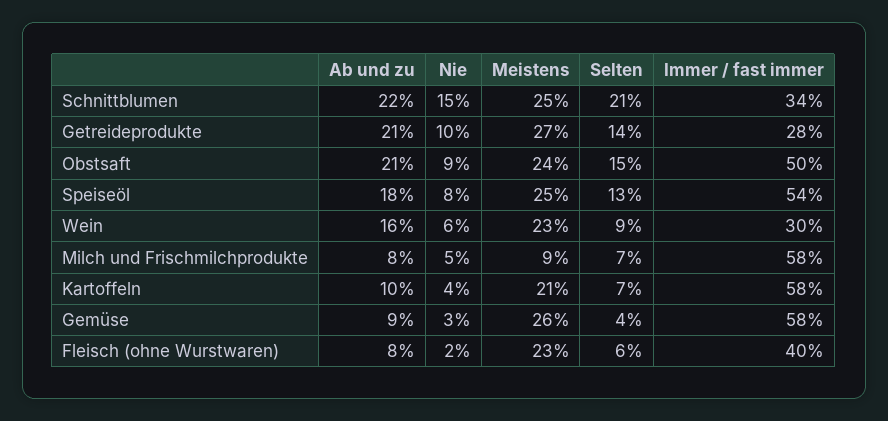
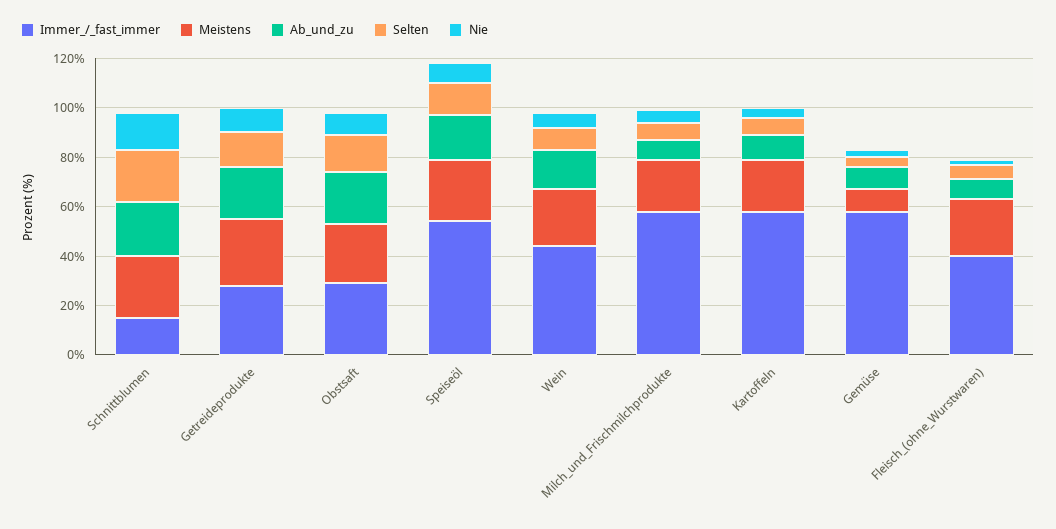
Immer / fast immer, Schnittblumen: 34 -> 15
Immer / fast immer, Obstsaft: 50 -> 30
Immer / fast immer, Wein: 30 -> 45
Meistens, Milch und Frischmilchprodukte: 9 -> 20
Meistens, Gemüse: 26 -> 10

